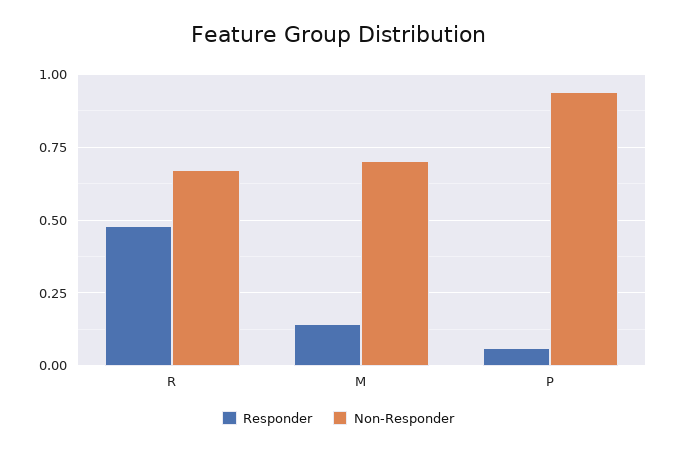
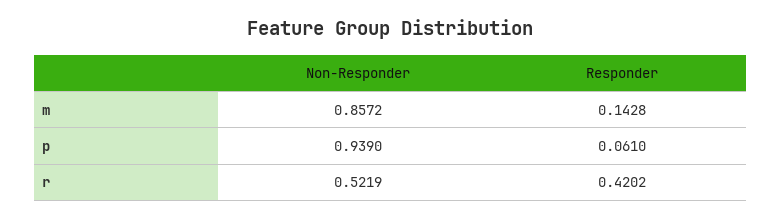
Responder, R: 0.475 -> 0.4202
Non-Responder, R: 0.675 -> 0.5219
Non-Responder, M: 0.7 -> 0.8572

